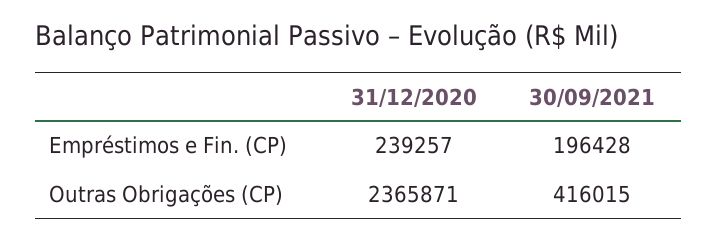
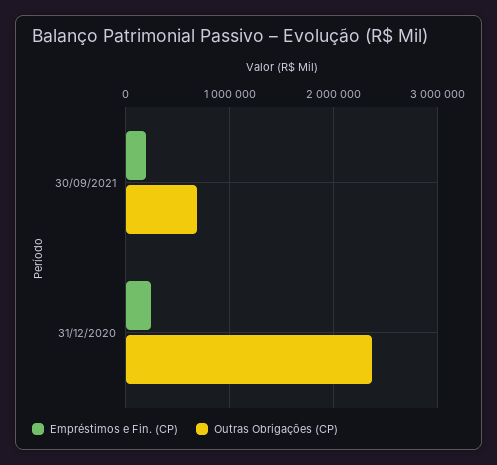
Outras Obrigações (CP), 30/09/2021: 416015 -> 700000

